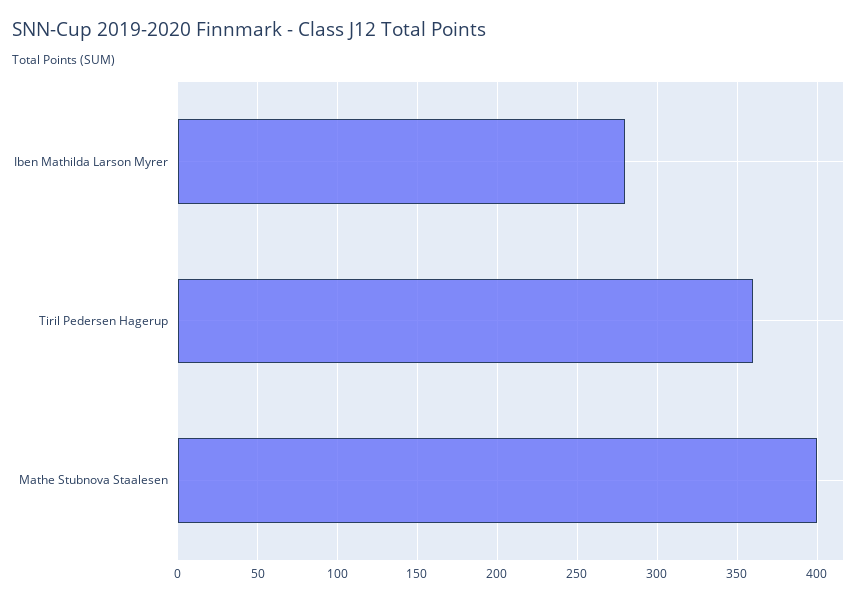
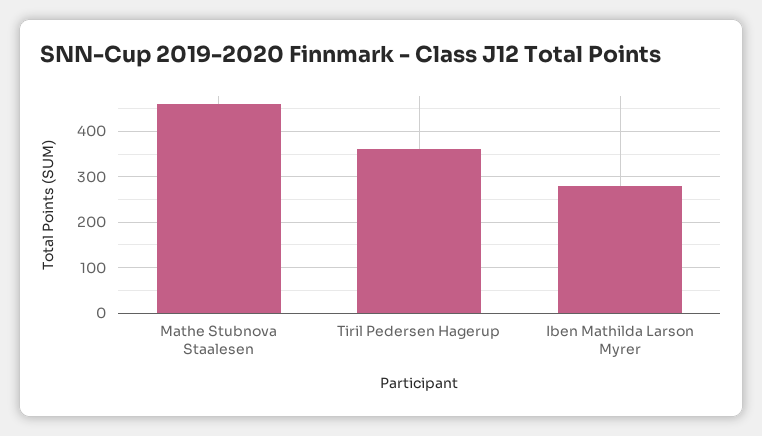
Mathe Stubnova Staalesen: 400 -> 460

